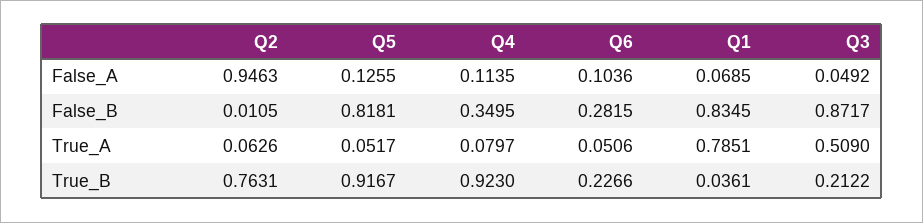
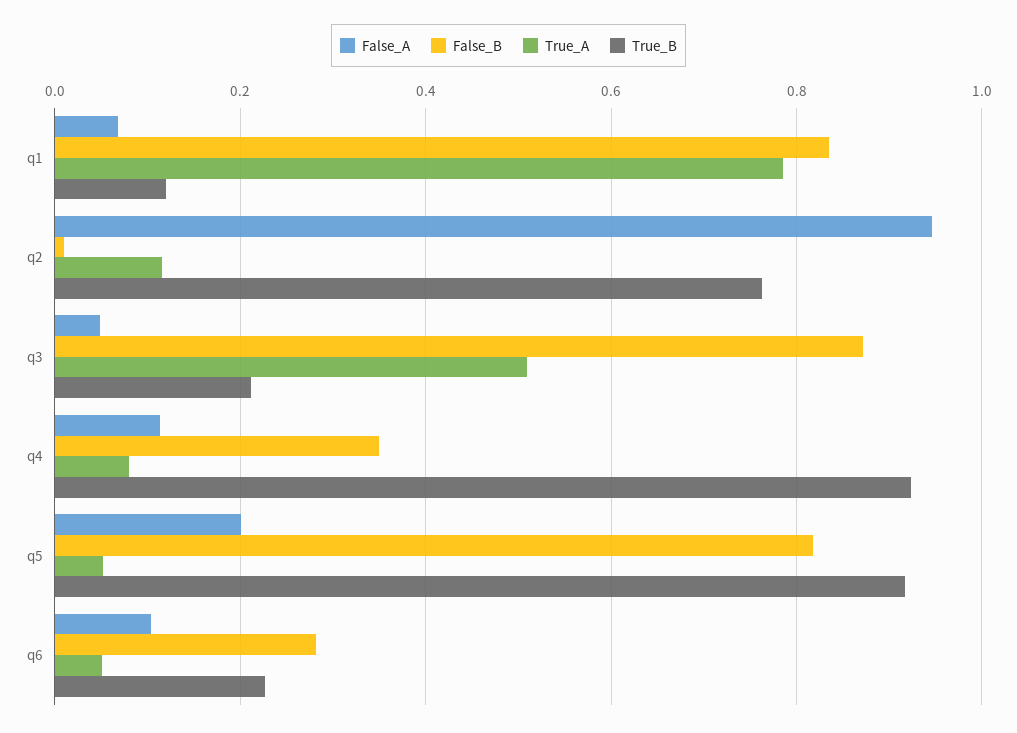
False_A, Q5: 0.1255 -> 0.2
True_A, Q2: 0.0626 -> 0.12
True_B, Q1: 0.0361 -> 0.12

